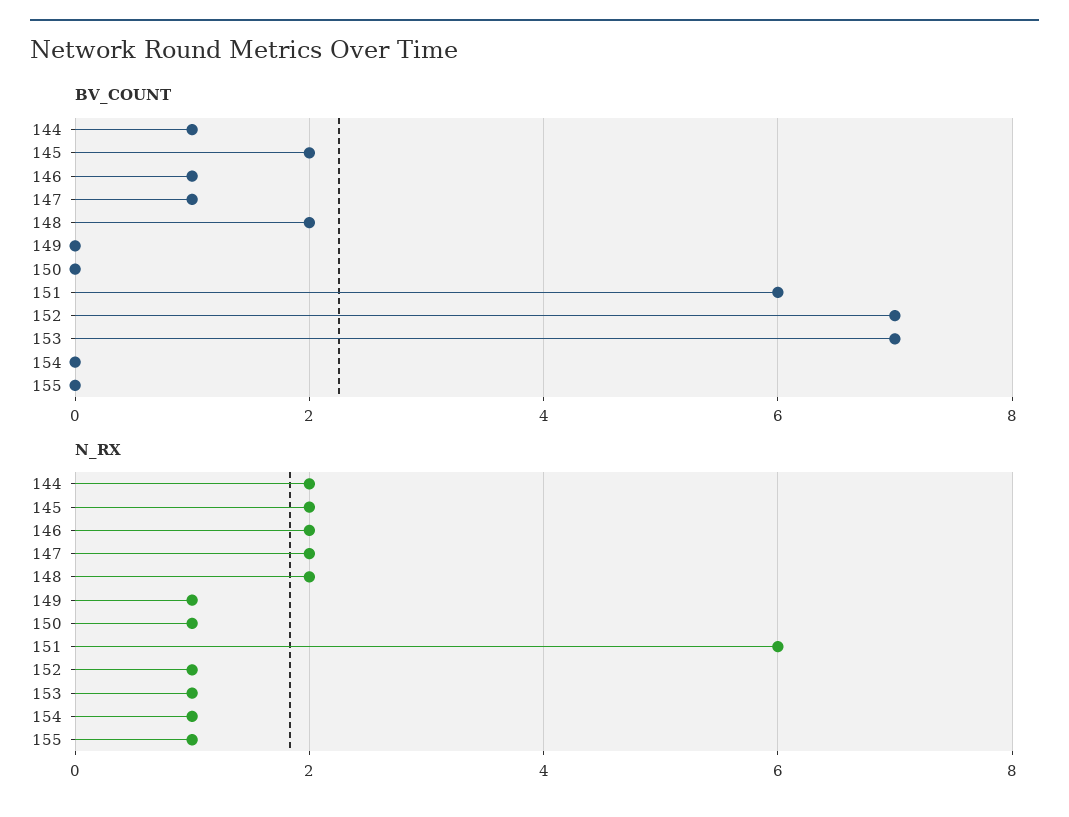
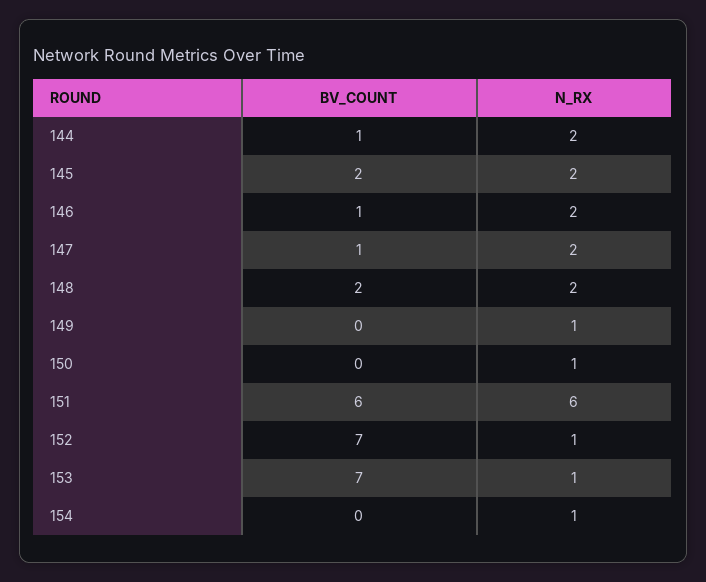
BV_COUNT, 155: 0 -> none
N_RX, 155: 1 -> none

